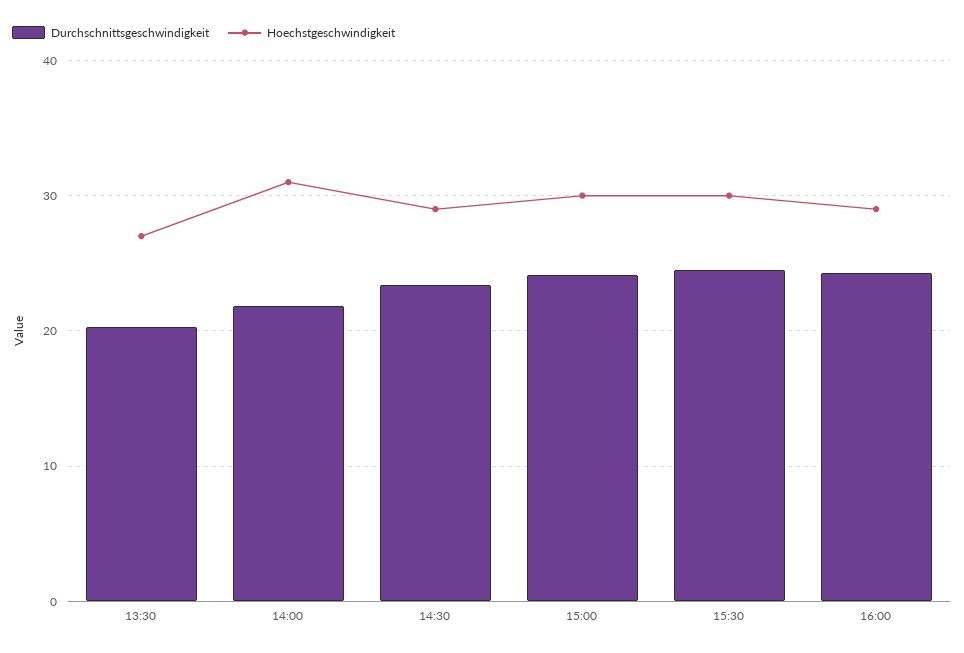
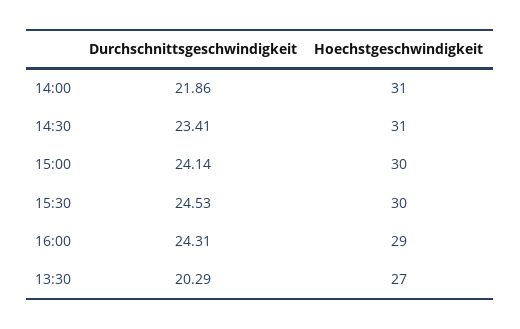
Hoechstgeschwindigkeit, 14:30: 29 -> 31

